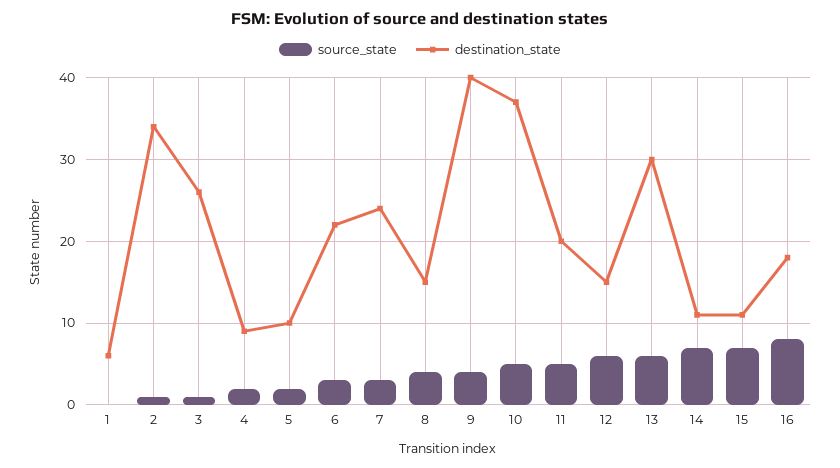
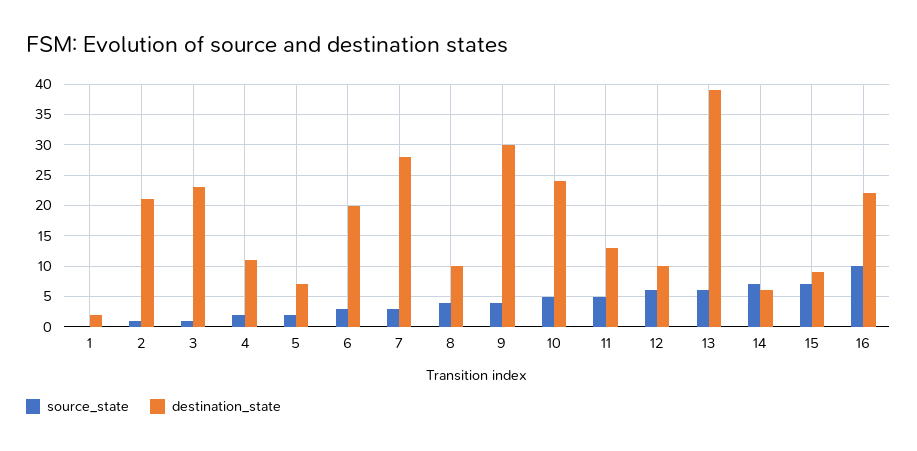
destination_state, 1: 6 -> 2
destination_state, 2: 34 -> 21
destination_state, 3: 26 -> 23
destination_state, 4: 9 -> 11
destination_state, 5: 10 -> 7
destination_state, 6: 22 -> 20
destination_state, 7: 24 -> 28
destination_state, 8: 15 -> 10
destination_state, 9: 40 -> 30
destination_state, 10: 37 -> 24
destination_state, 11: 20 -> 13
destination_state, 12: 15 -> 10
destination_state, 13: 30 -> 39
destination_state, 14: 11 -> 6
destination_state, 15: 11 -> 9
source_state, 16: 8 -> 10
destination_state, 16: 18 -> 22

